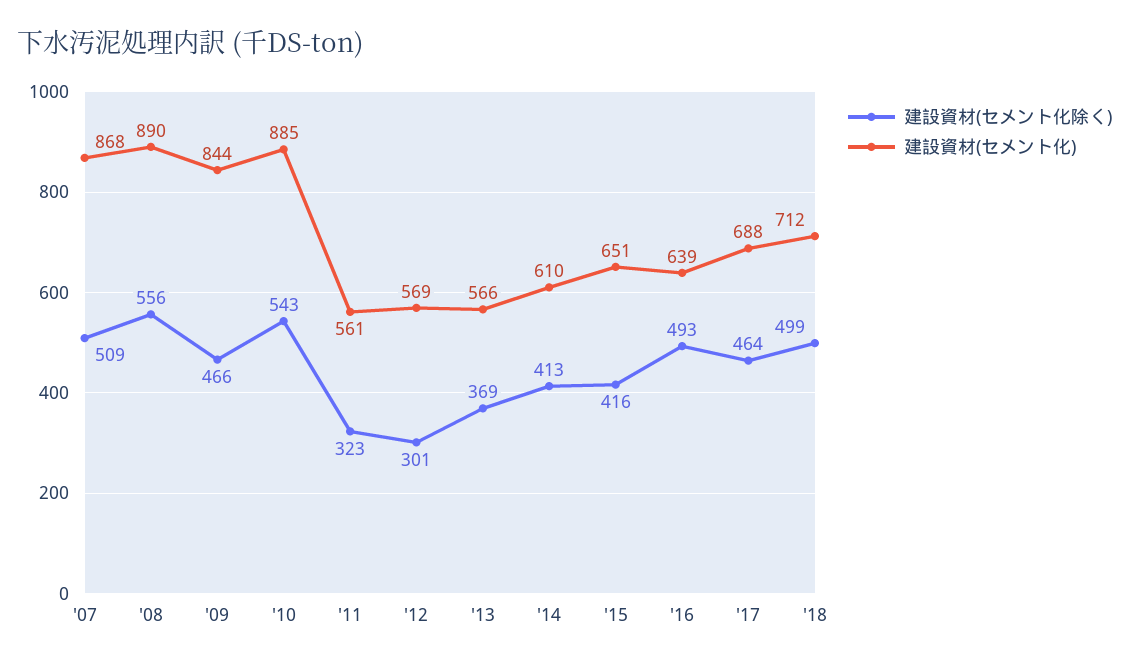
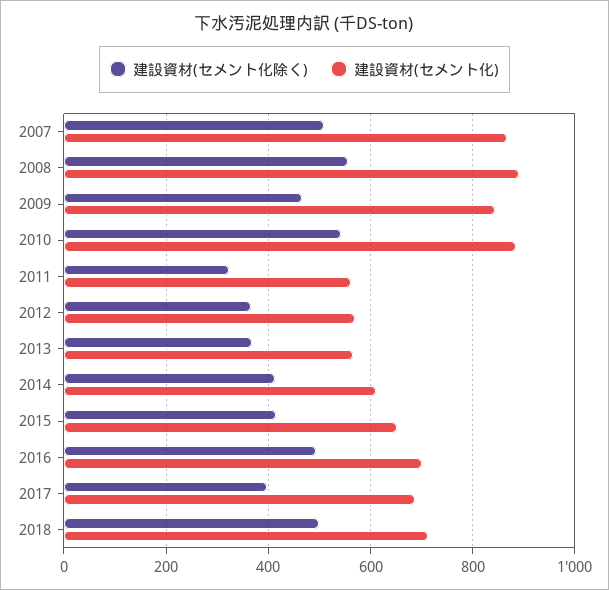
建設資材(セメント化除く), '12: 301 -> 360
建設資材(セメント化), '16: 639 -> 700
建設資材(セメント化除く), '17: 464 -> 400

